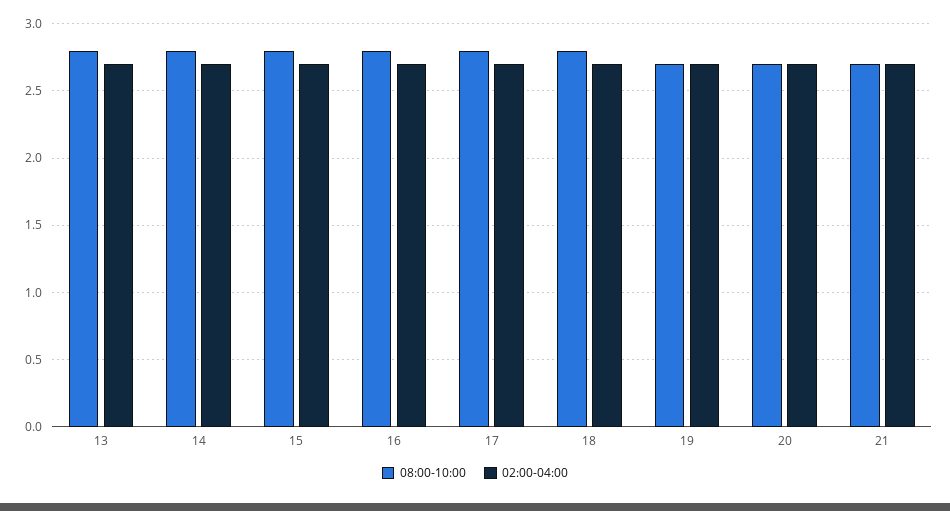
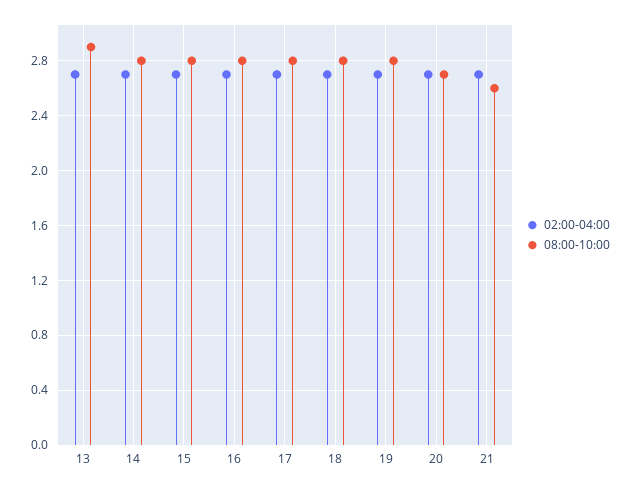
08:00-10:00, 13: 2.8 -> 2.9
08:00-10:00, 19: 2.7 -> 2.8
08:00-10:00, 21: 2.7 -> 2.6

